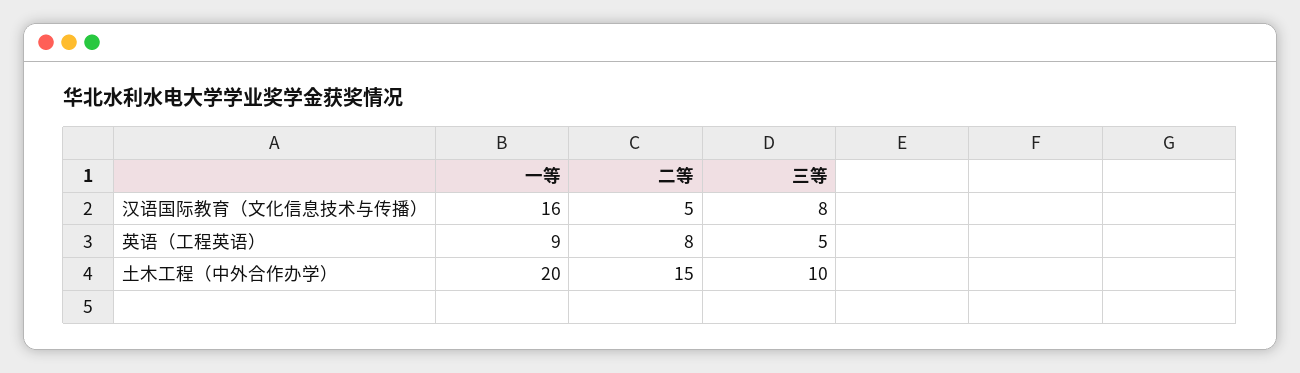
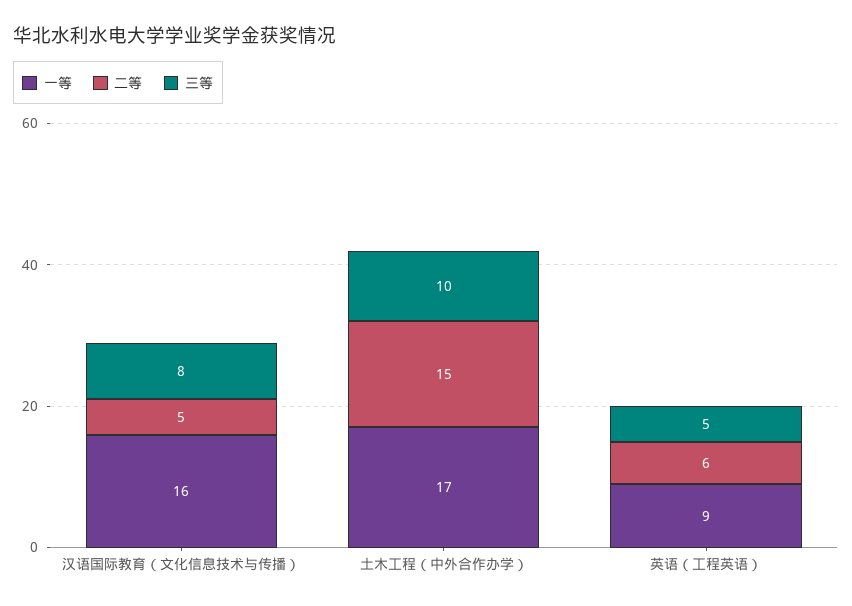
二等, 英语（工程英语）: 8 -> 6
一等, 土木工程（中外合作办学）: 20 -> 17

